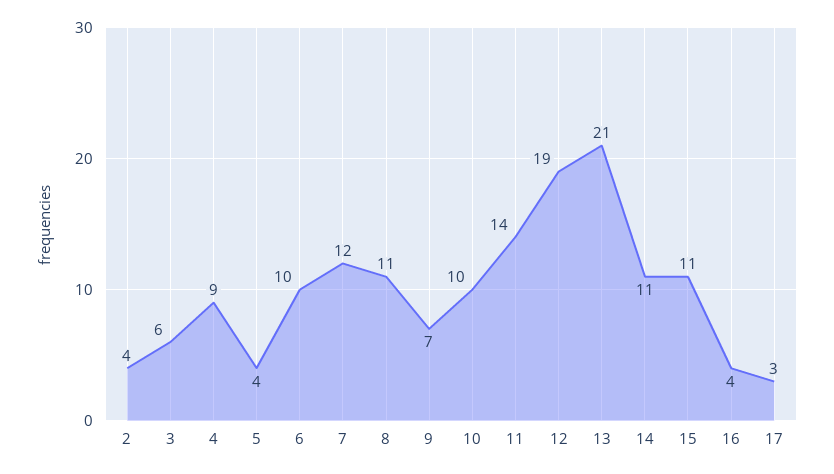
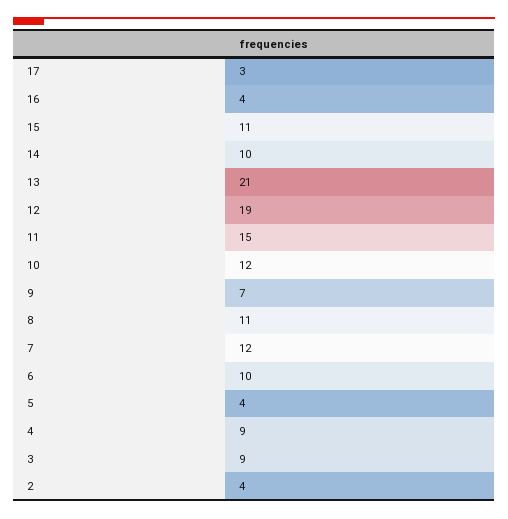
3: 6 -> 9
10: 10 -> 12
11: 14 -> 15
14: 11 -> 10

